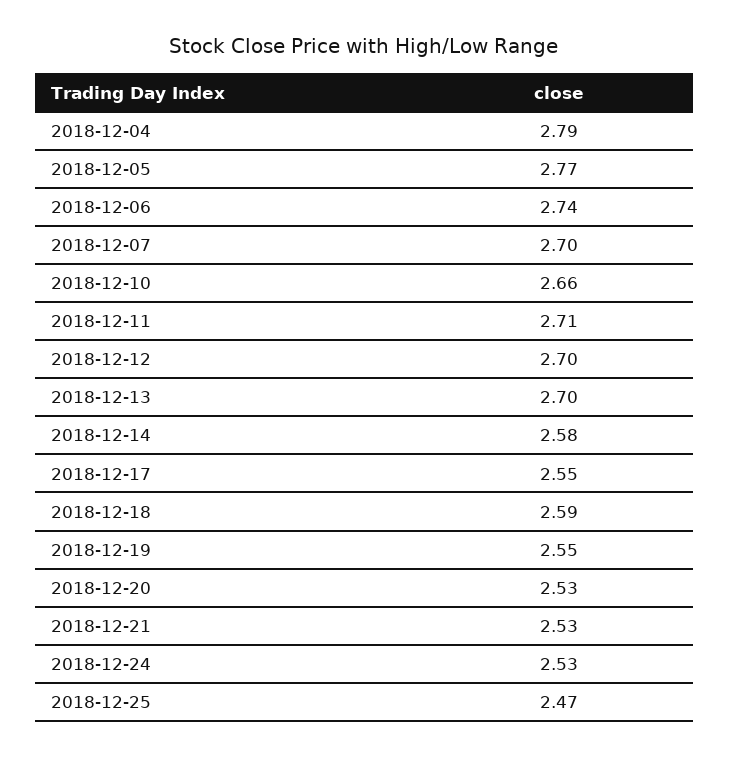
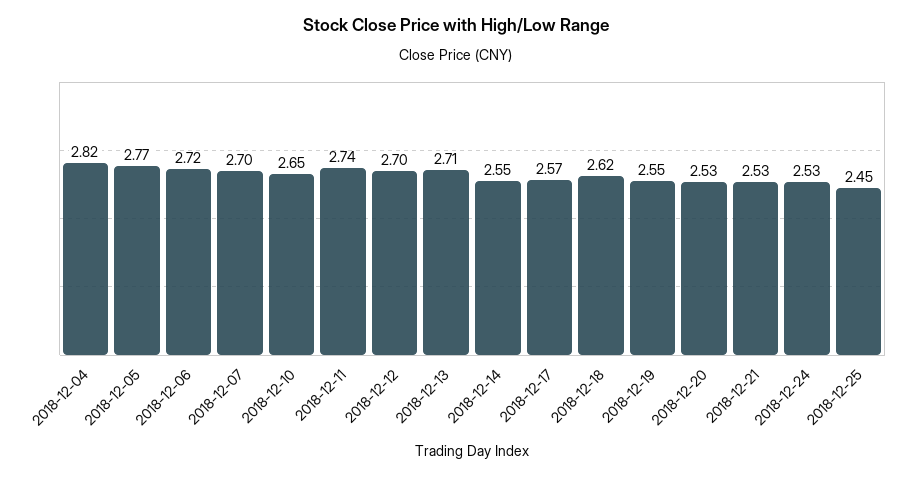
2018-12-04: 2.79 -> 2.82
2018-12-06: 2.74 -> 2.72
2018-12-10: 2.66 -> 2.65
2018-12-11: 2.71 -> 2.74
2018-12-13: 2.7 -> 2.71
2018-12-14: 2.58 -> 2.55
2018-12-17: 2.55 -> 2.57
2018-12-18: 2.59 -> 2.62
2018-12-25: 2.47 -> 2.45

